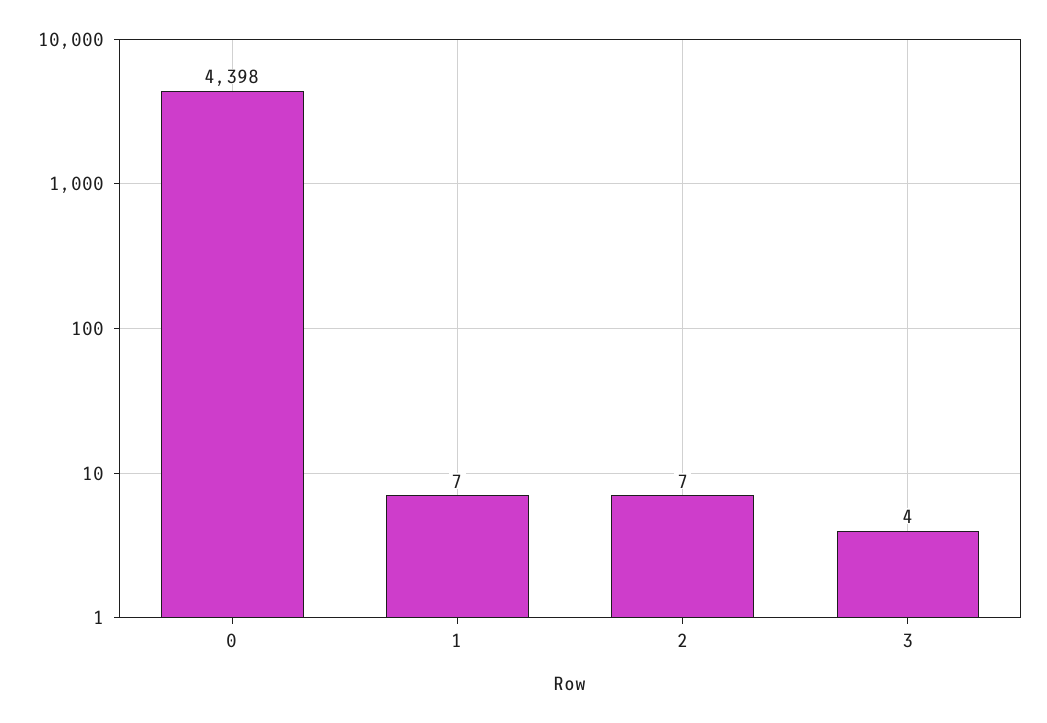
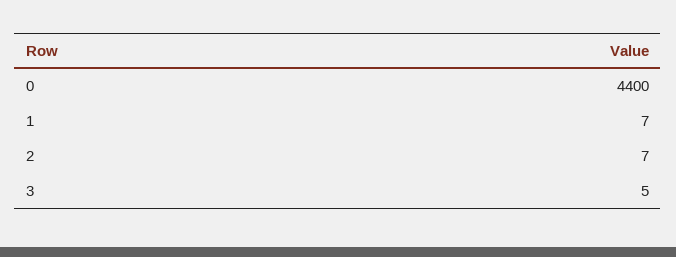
0: 4398 -> 4400
3: 4 -> 5

